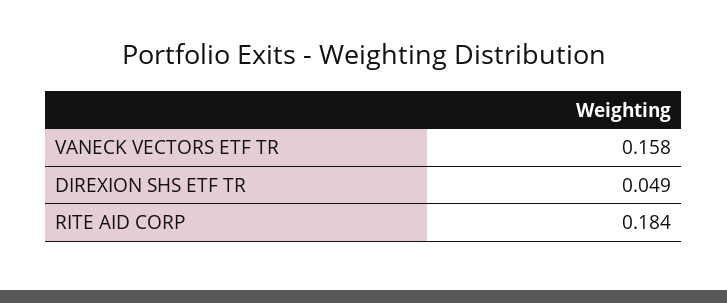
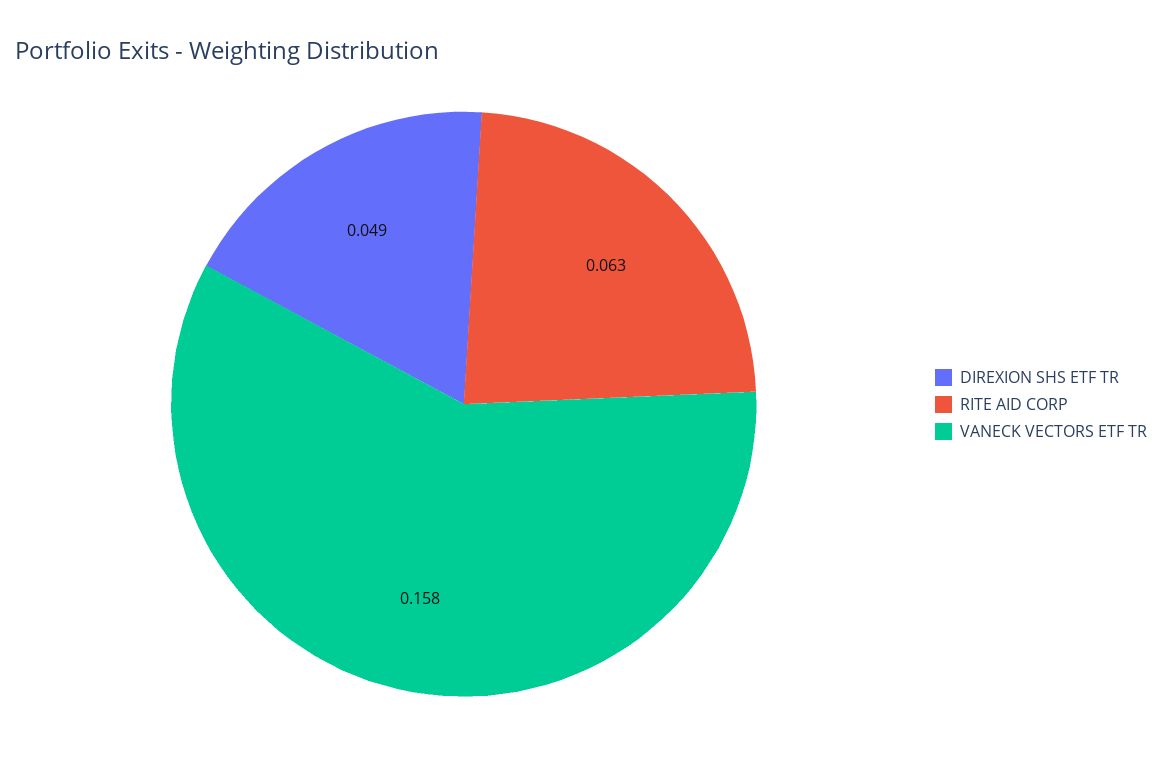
RITE AID CORP: 0.184 -> 0.063

